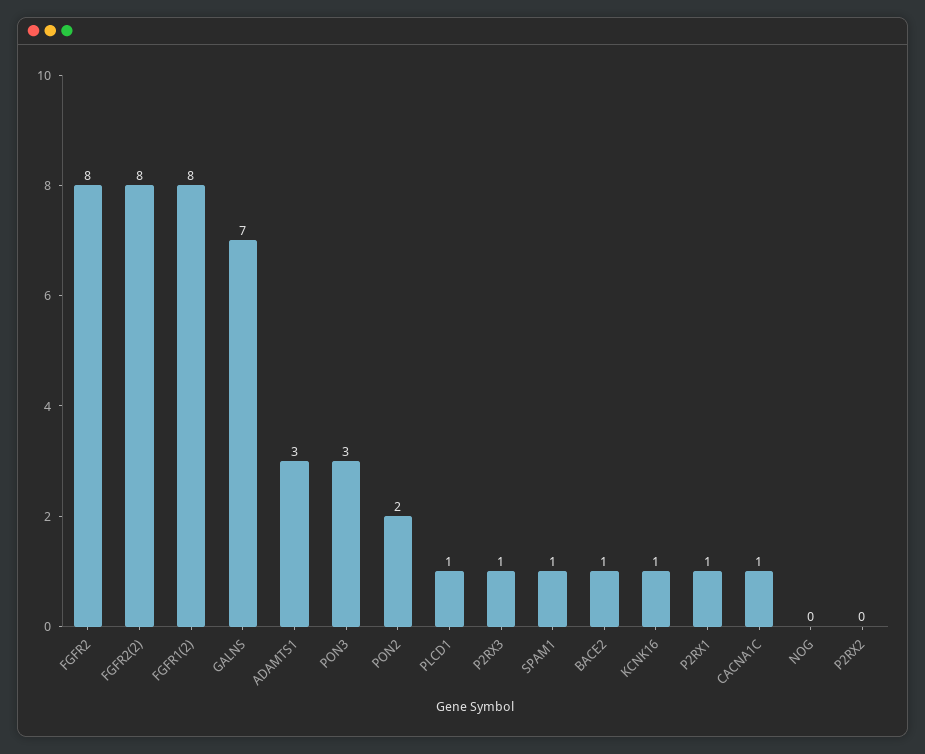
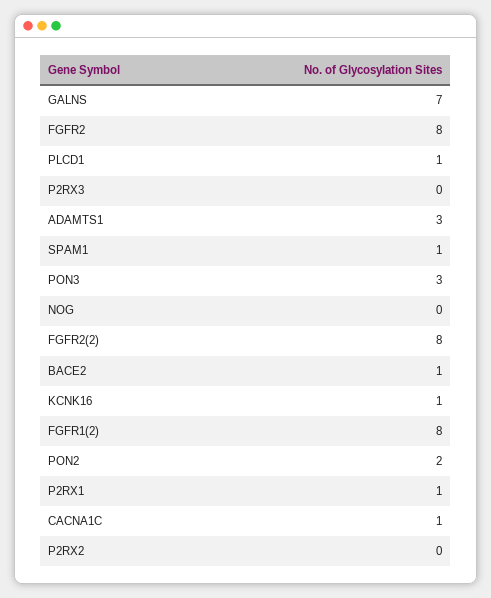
P2RX3: 1 -> 0

